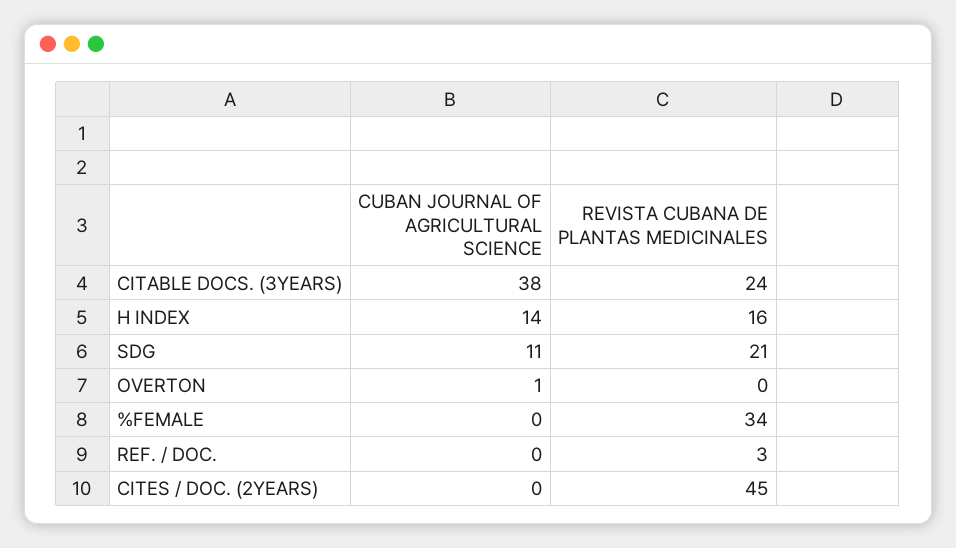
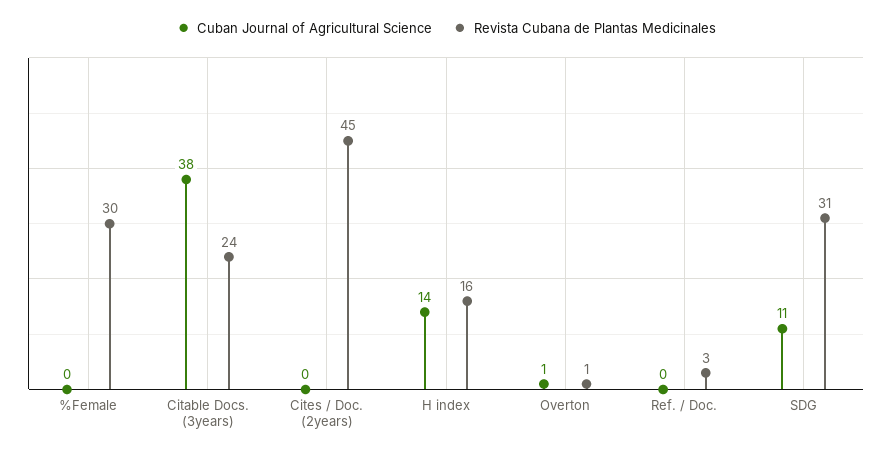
REVISTA CUBANA DE PLANTAS MEDICINALES, SDG: 21 -> 31
REVISTA CUBANA DE PLANTAS MEDICINALES, OVERTON: 0 -> 1
REVISTA CUBANA DE PLANTAS MEDICINALES, %FEMALE: 34 -> 30

